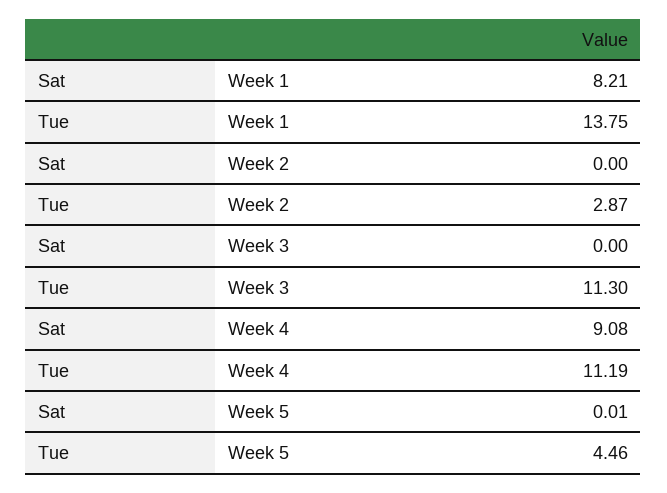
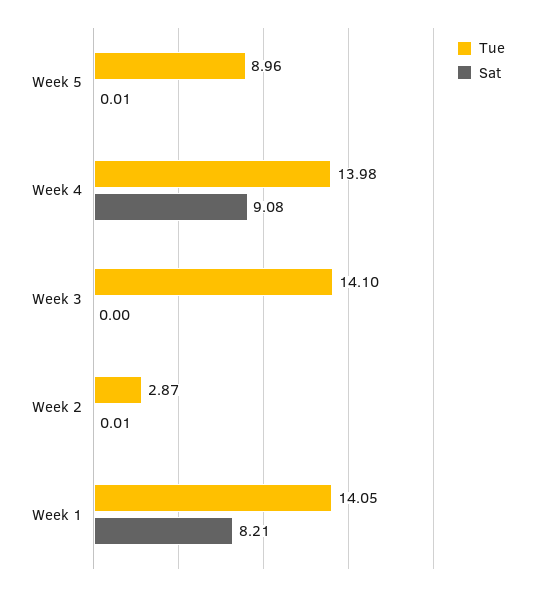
Tue, Week 1: 13.75 -> 14.05
Sat, Week 2: 0 -> 0.01
Tue, Week 3: 11.3 -> 14.1
Tue, Week 4: 11.19 -> 13.98
Tue, Week 5: 4.46 -> 8.96

